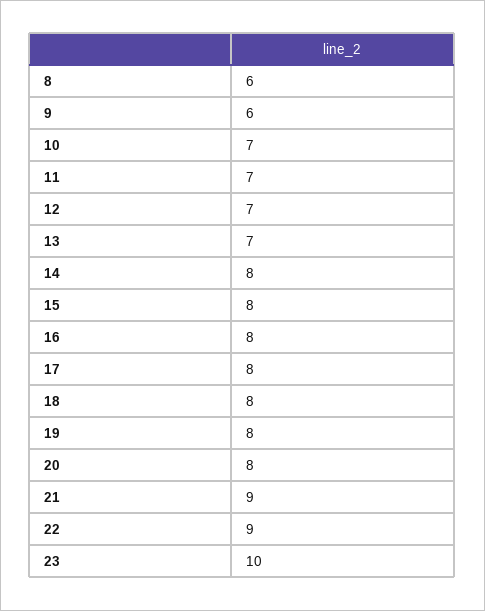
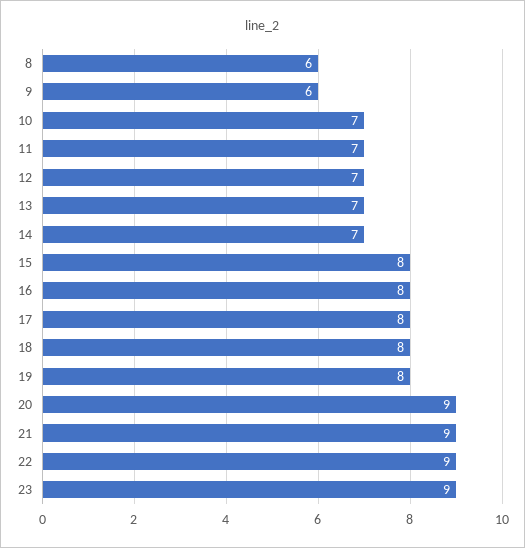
14: 8 -> 7
20: 8 -> 9
23: 10 -> 9

